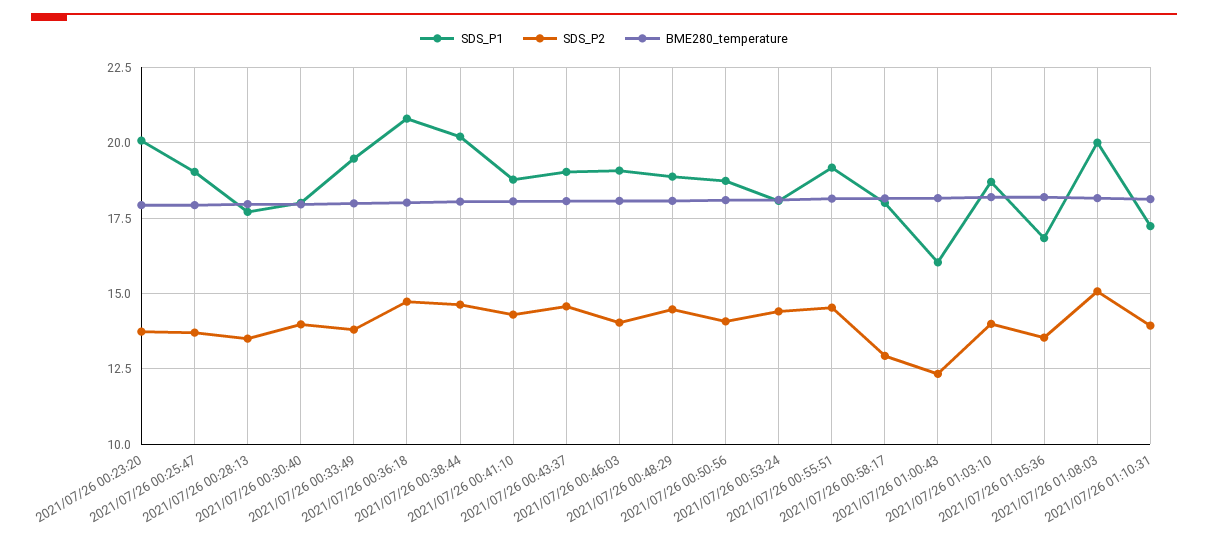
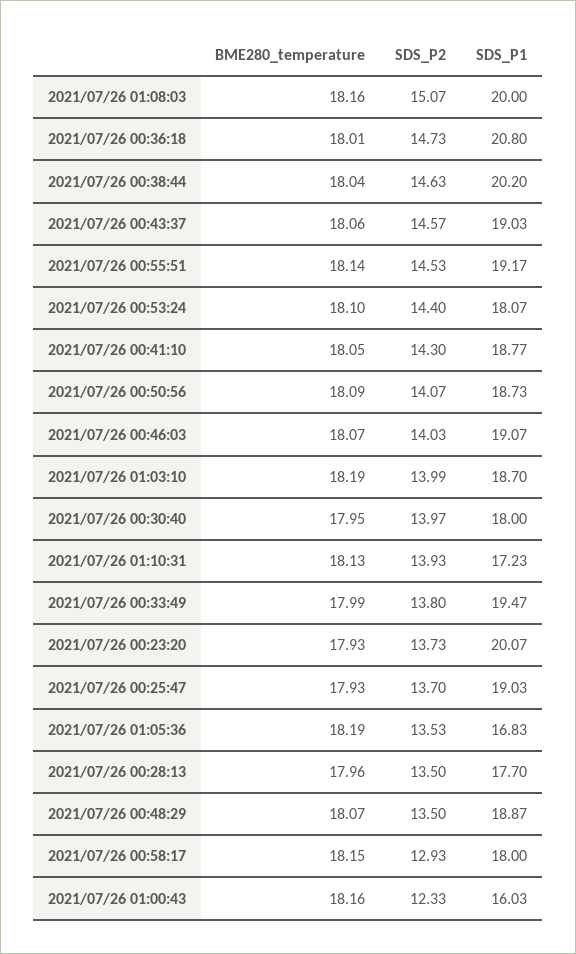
SDS_P2, 2021/07/26 00:48:29: 14.5 -> 13.5

